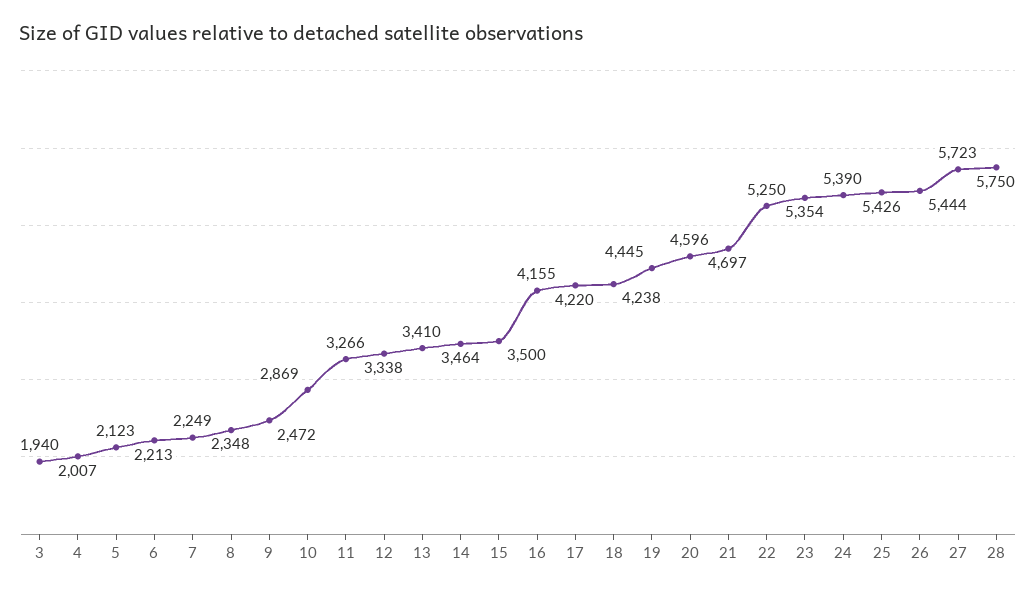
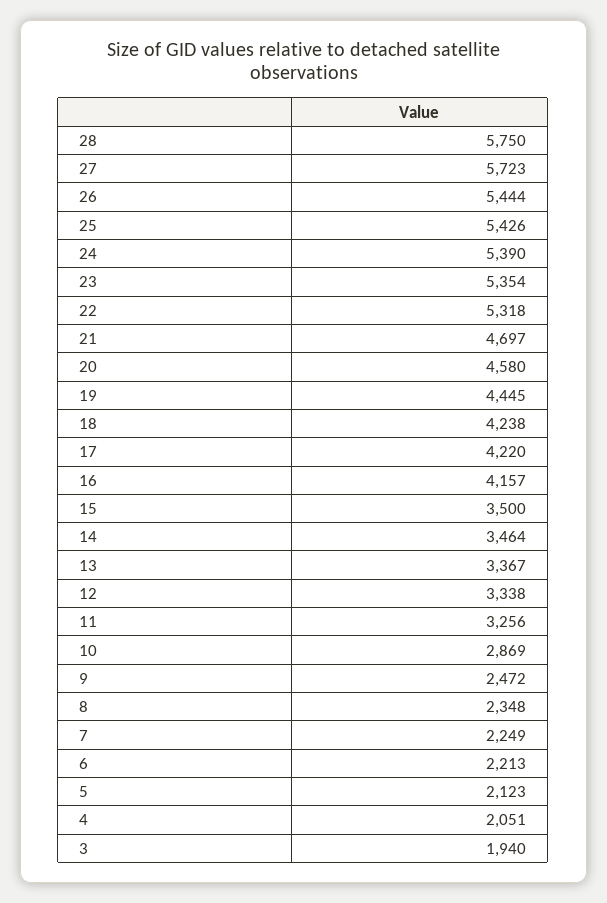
4: 2007 -> 2051
11: 3266 -> 3256
13: 3410 -> 3367
16: 4155 -> 4157
20: 4596 -> 4580
22: 5250 -> 5318

